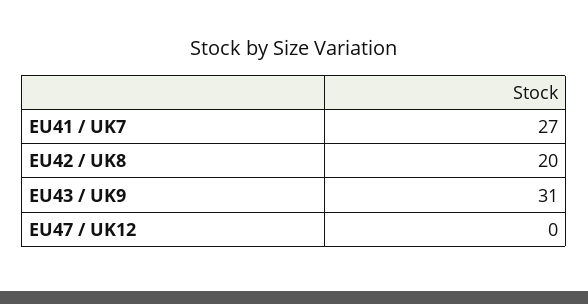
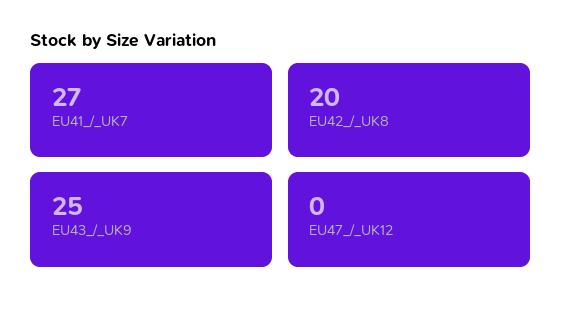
EU43 / UK9: 31 -> 25

